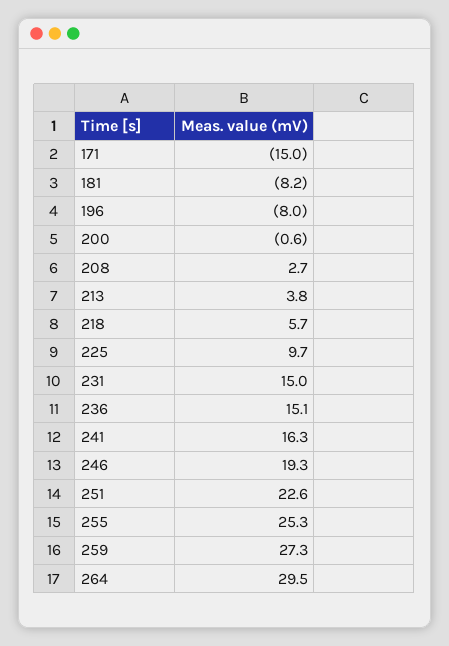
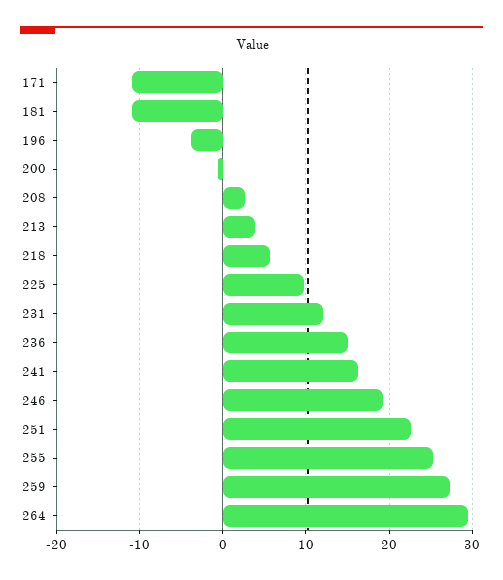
171: -15 -> -11
181: -8.2 -> -11
196: -8 -> -4
231: 15 -> 12

